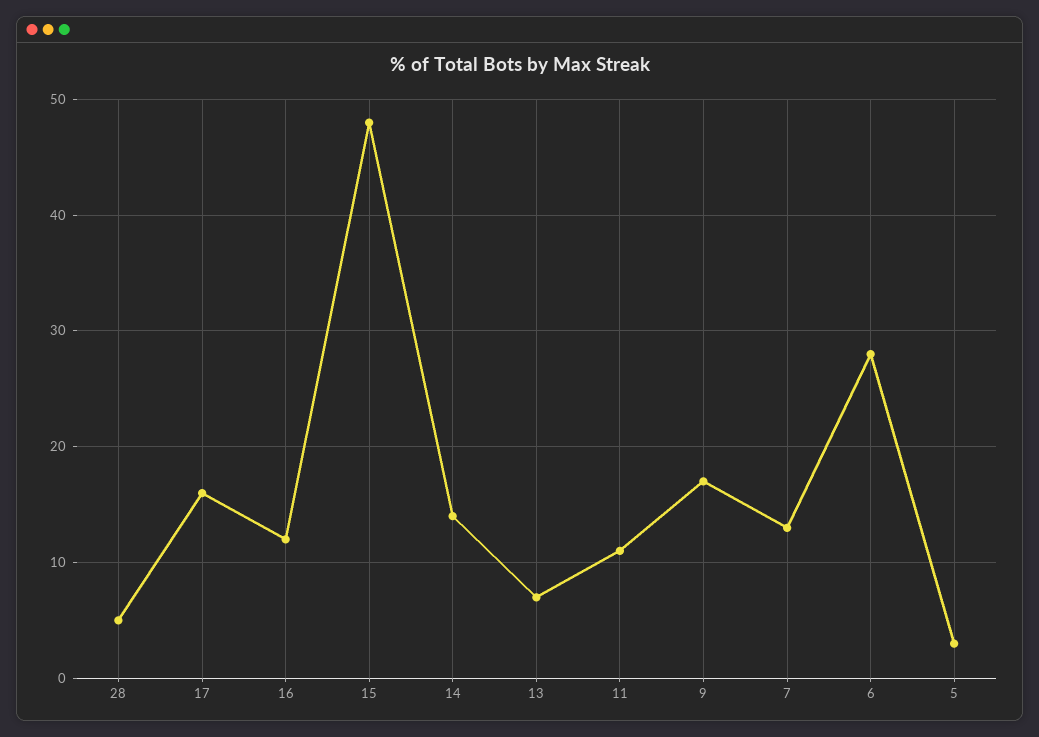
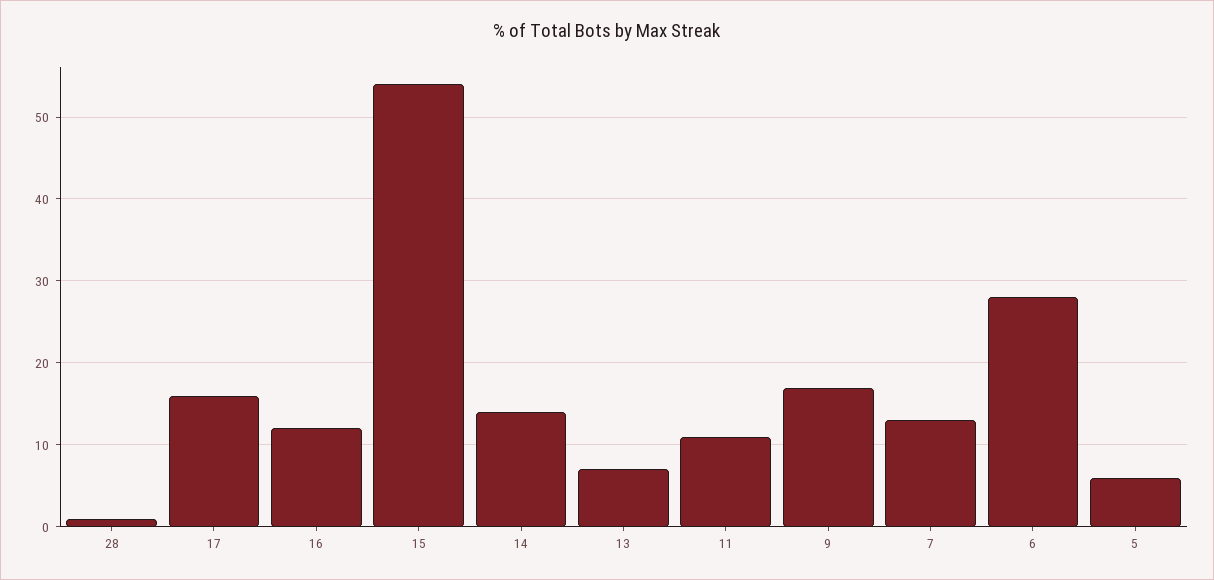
28: 5 -> 1
15: 48 -> 54
5: 3 -> 6

